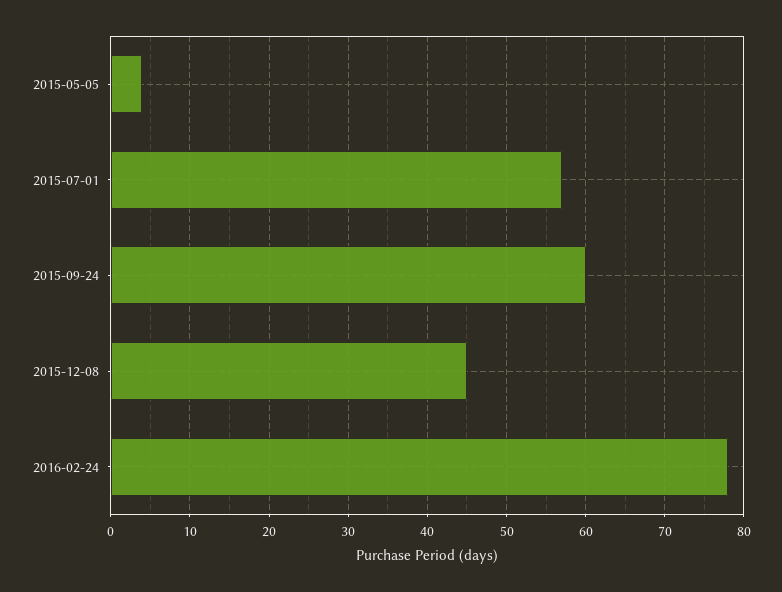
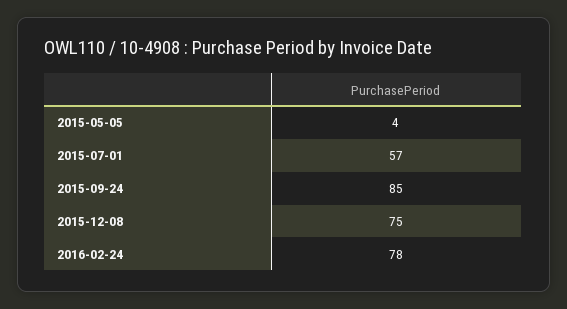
2015-09-24: 60 -> 85
2015-12-08: 45 -> 75

